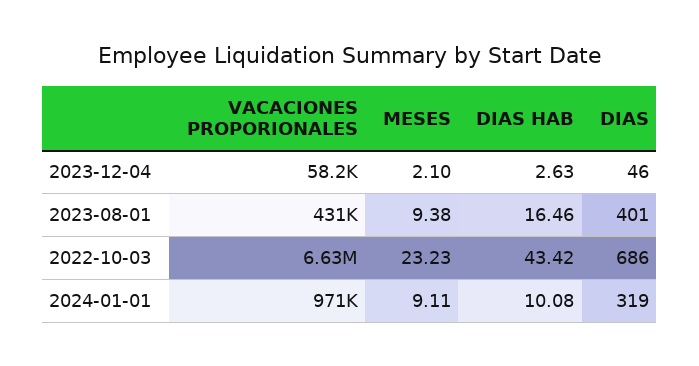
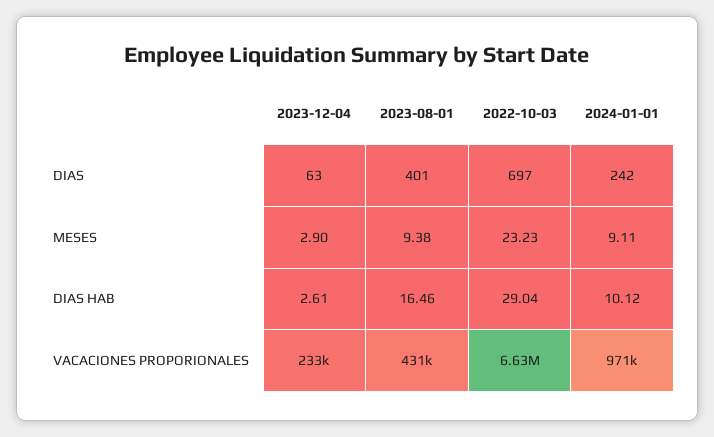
VACACIONES PROPORIONALES, 2023-12-04: 58200 -> 233000
MESES, 2023-12-04: 2.1 -> 2.9
DIAS HAB, 2023-12-04: 2.63 -> 2.61
DIAS, 2023-12-04: 46 -> 63
DIAS HAB, 2022-10-03: 43.42 -> 29.04
DIAS, 2022-10-03: 686 -> 697
DIAS HAB, 2024-01-01: 10.08 -> 10.12
DIAS, 2024-01-01: 319 -> 242

